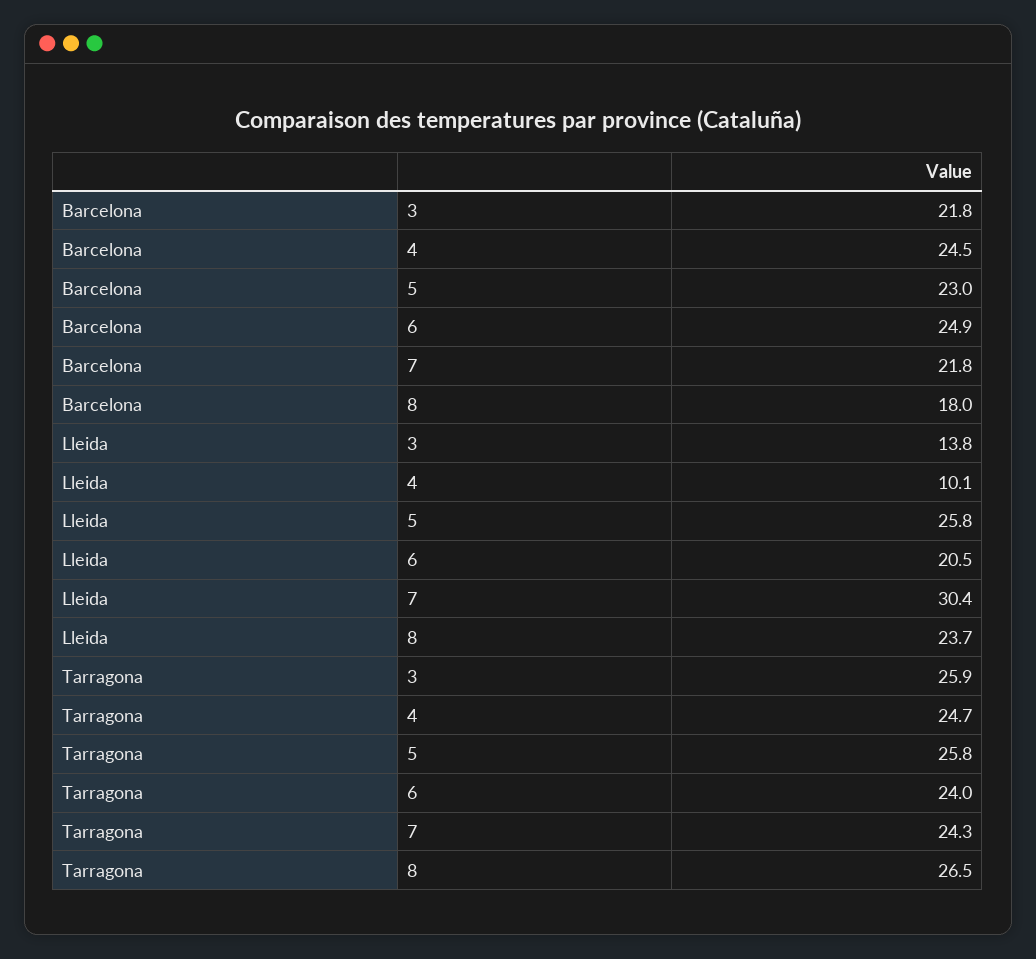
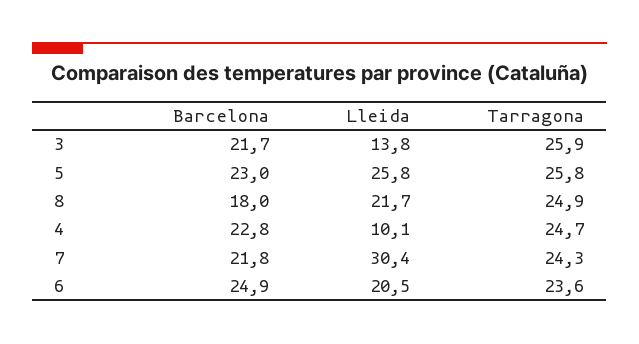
Barcelona, 3: 21.8 -> 21.7
Barcelona, 4: 24.5 -> 22.8
Lleida, 8: 23.7 -> 21.7
Tarragona, 6: 24 -> 23.6
Tarragona, 8: 26.5 -> 24.9

